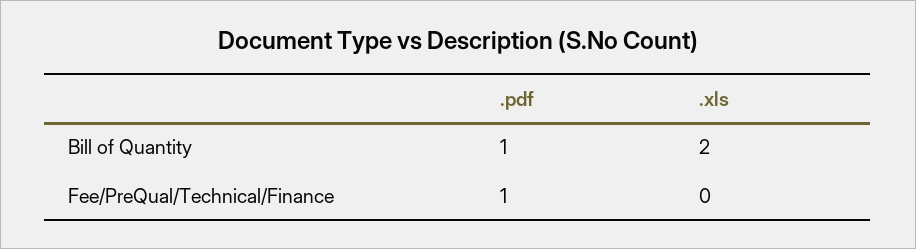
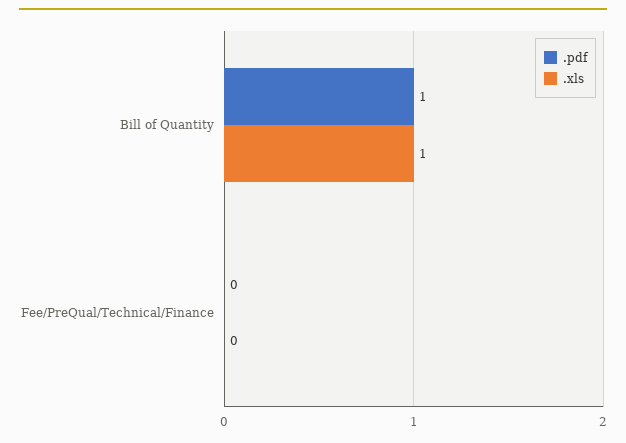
.xls, Bill of Quantity: 2 -> 1
.pdf, Fee/PreQual/Technical/Finance: 1 -> 0

